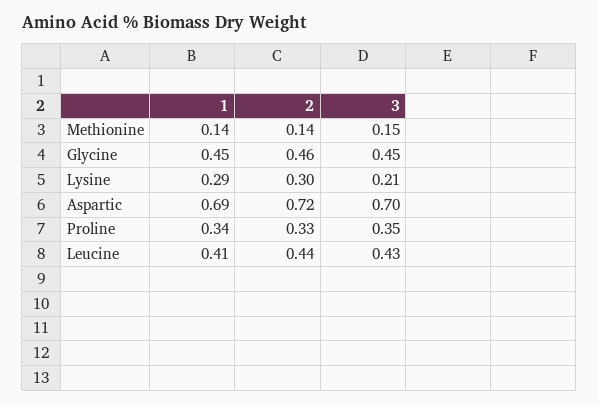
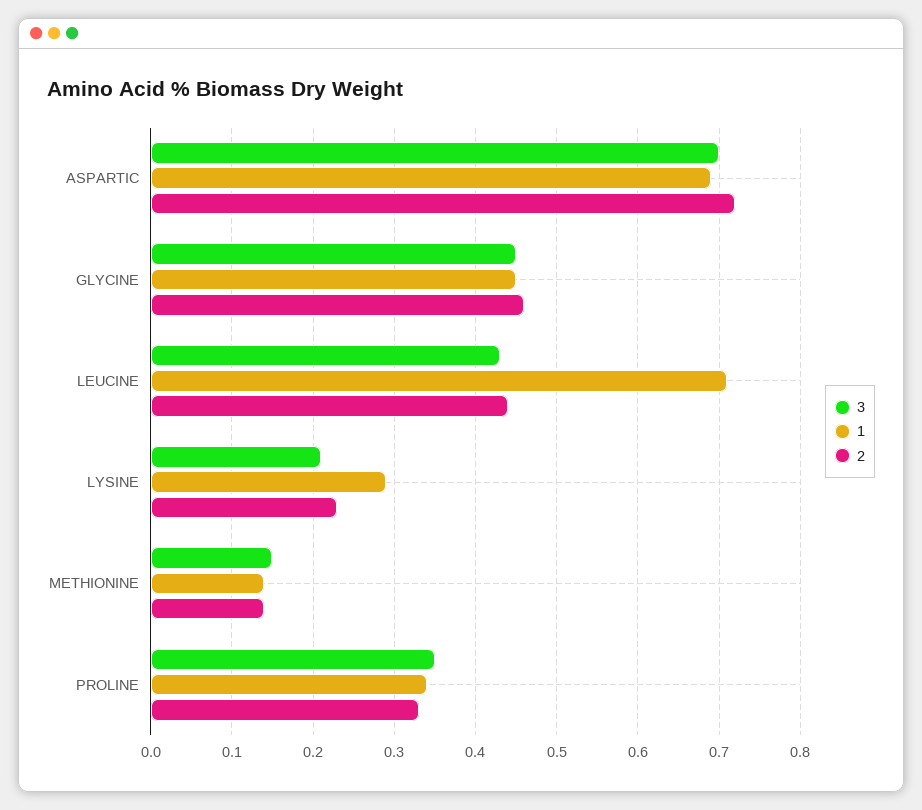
2, Lysine: 0.3 -> 0.23
1, Leucine: 0.41 -> 0.71

